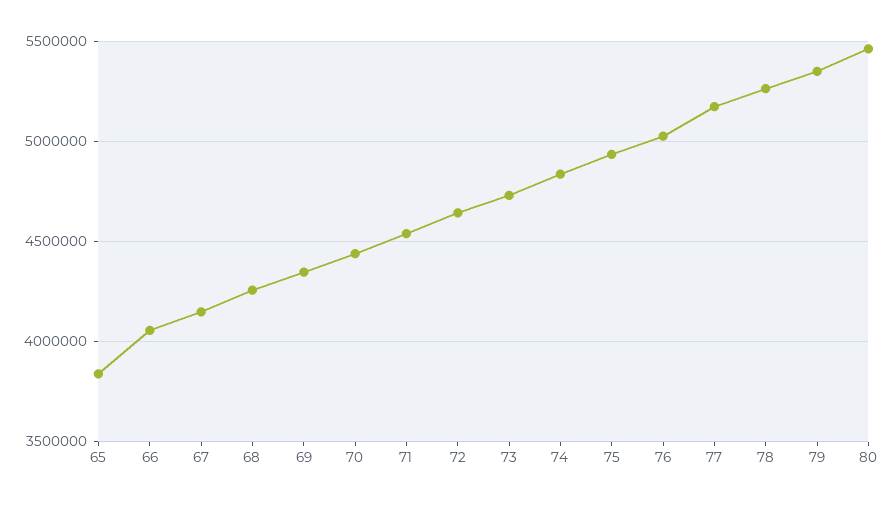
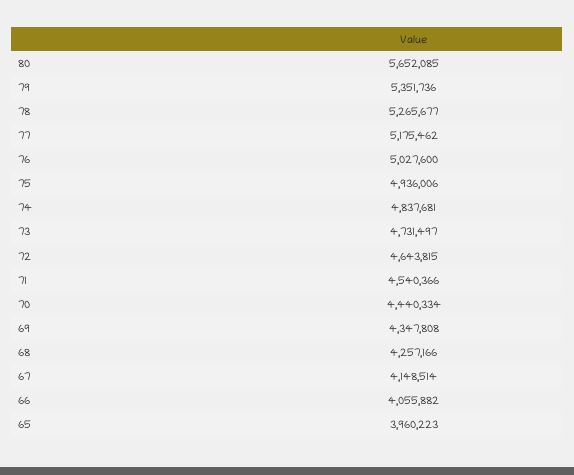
65: 3850000 -> 3960223
80: 5450000 -> 5652085

